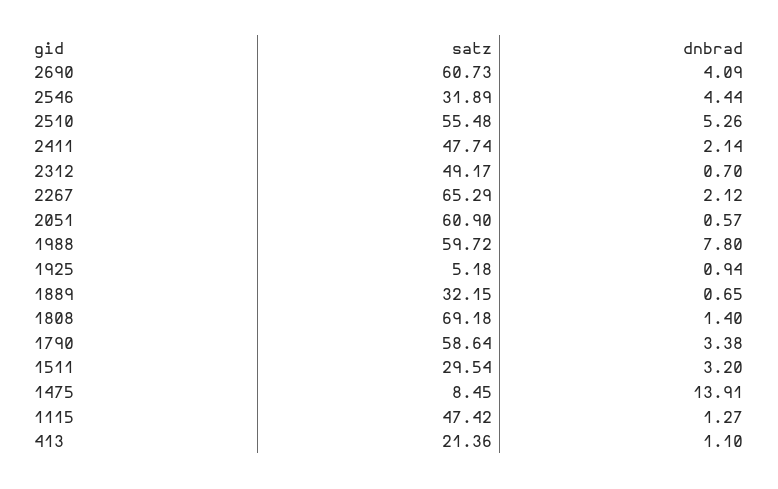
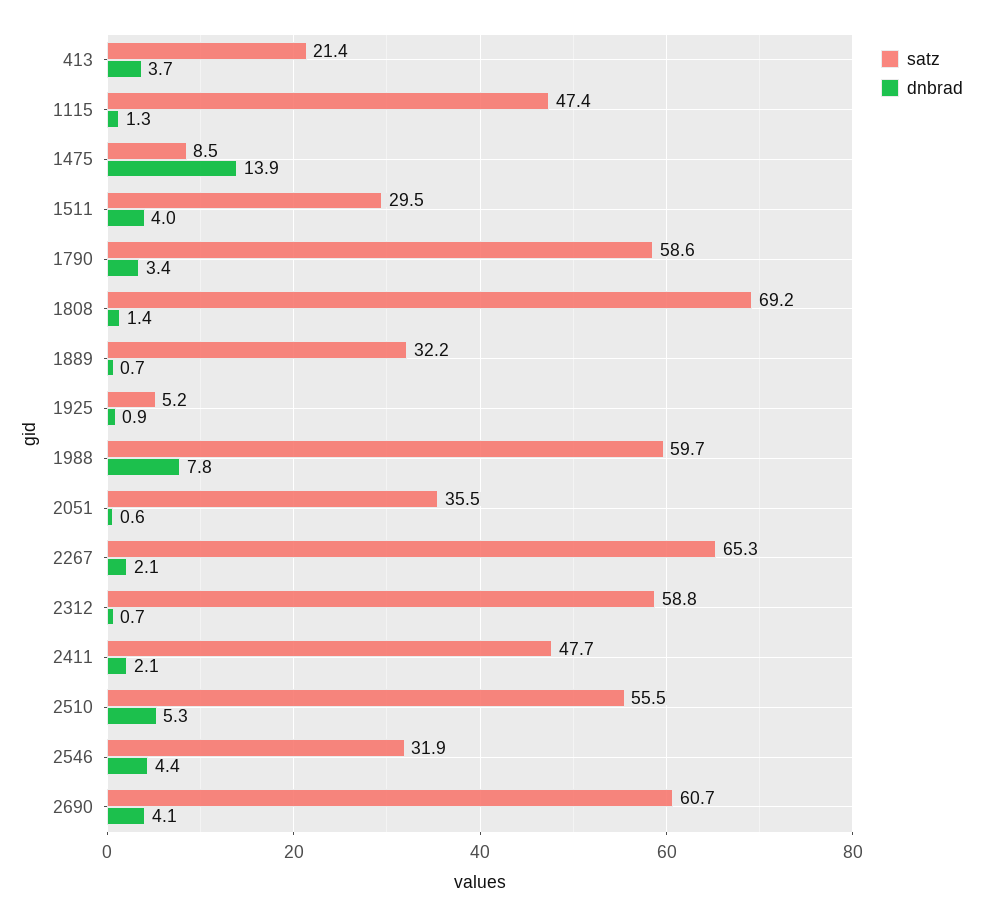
satz, 2312: 49.17 -> 58.8
satz, 2051: 60.9 -> 35.5
dnbrad, 1511: 3.2 -> 4
dnbrad, 413: 1.1 -> 3.7

